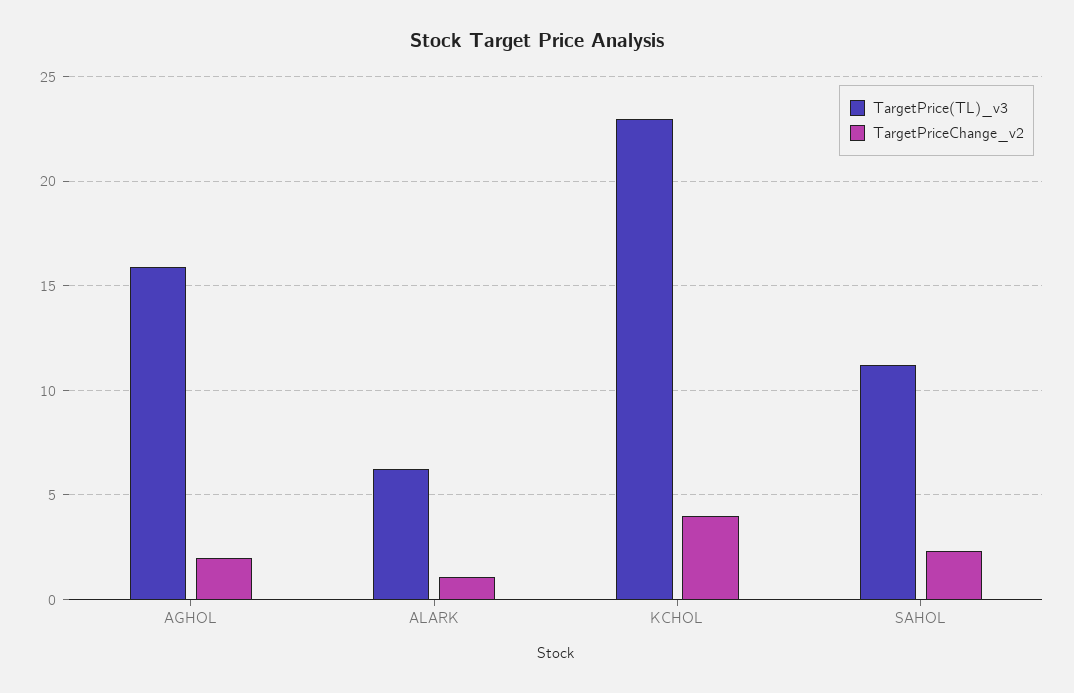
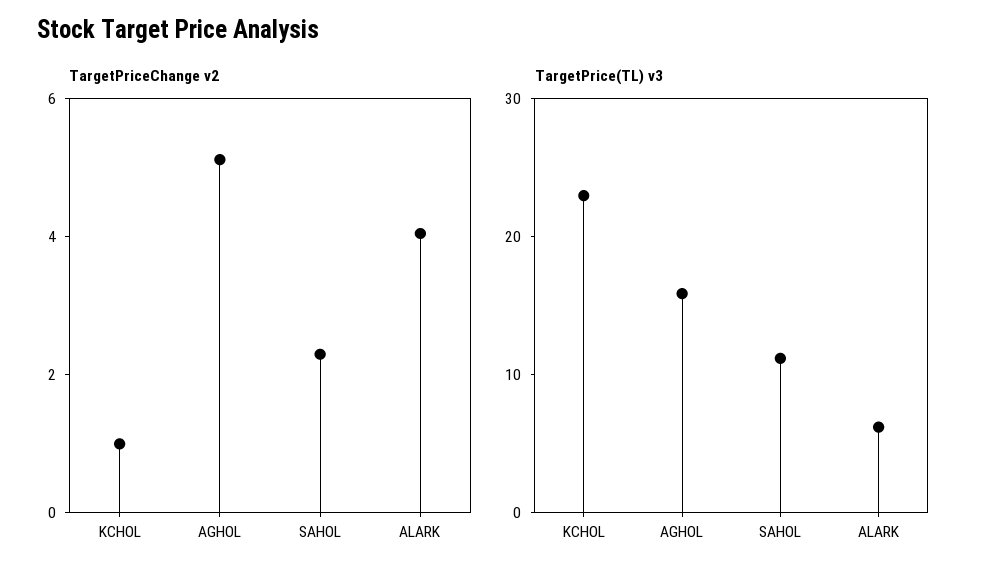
TargetPriceChange_v2, AGHOL: 2 -> 5
TargetPriceChange_v2, ALARK: 1 -> 4
TargetPriceChange_v2, KCHOL: 4 -> 1

